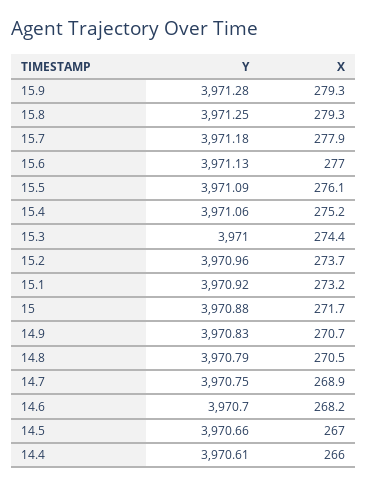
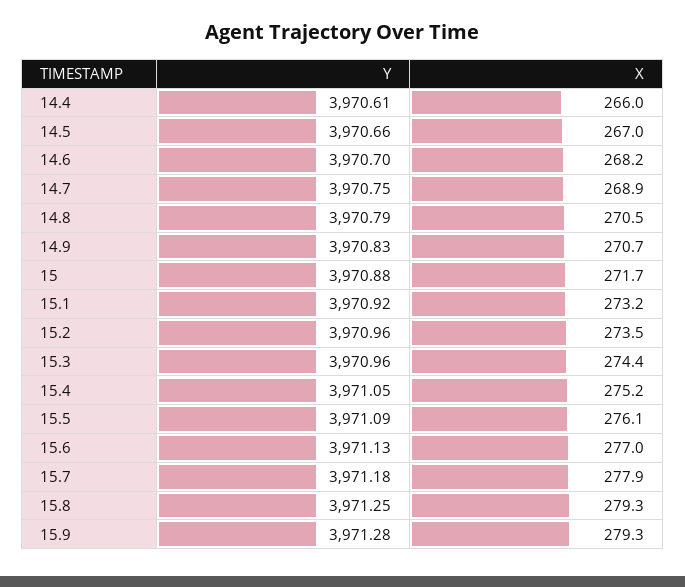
Y, 15.4: 3971.06 -> 3971.05
Y, 15.3: 3971 -> 3970.96
X, 15.2: 273.7 -> 273.5

